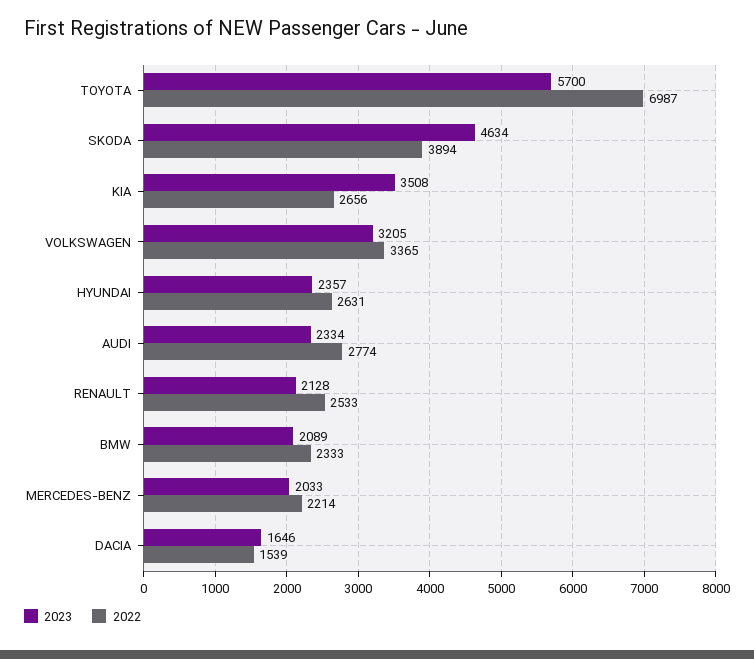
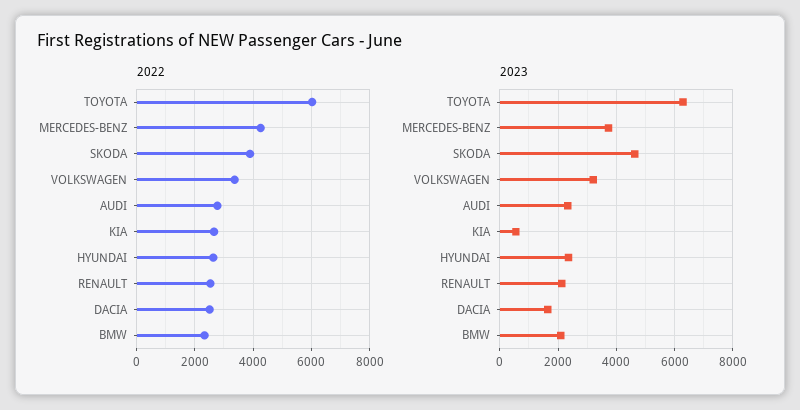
2023, TOYOTA: 5700 -> 6250
2022, TOYOTA: 6987 -> 6000
2023, KIA: 3508 -> 500
2023, MERCEDES-BENZ: 2033 -> 3750
2022, MERCEDES-BENZ: 2214 -> 4250
2022, DACIA: 1539 -> 2500

